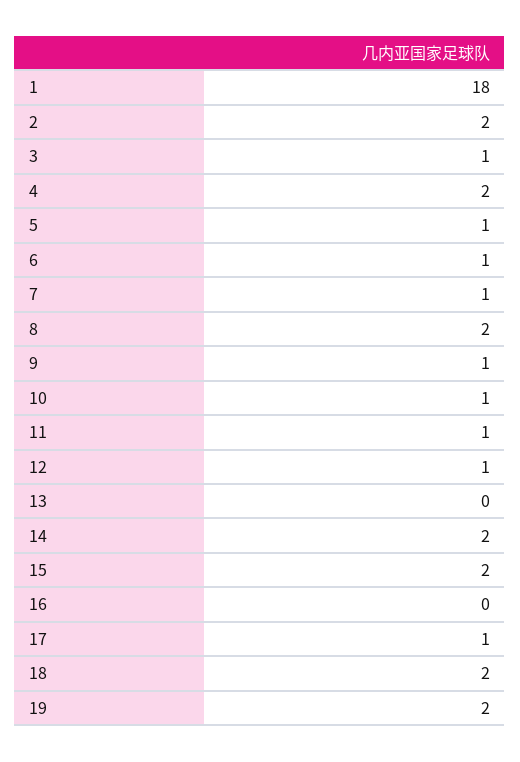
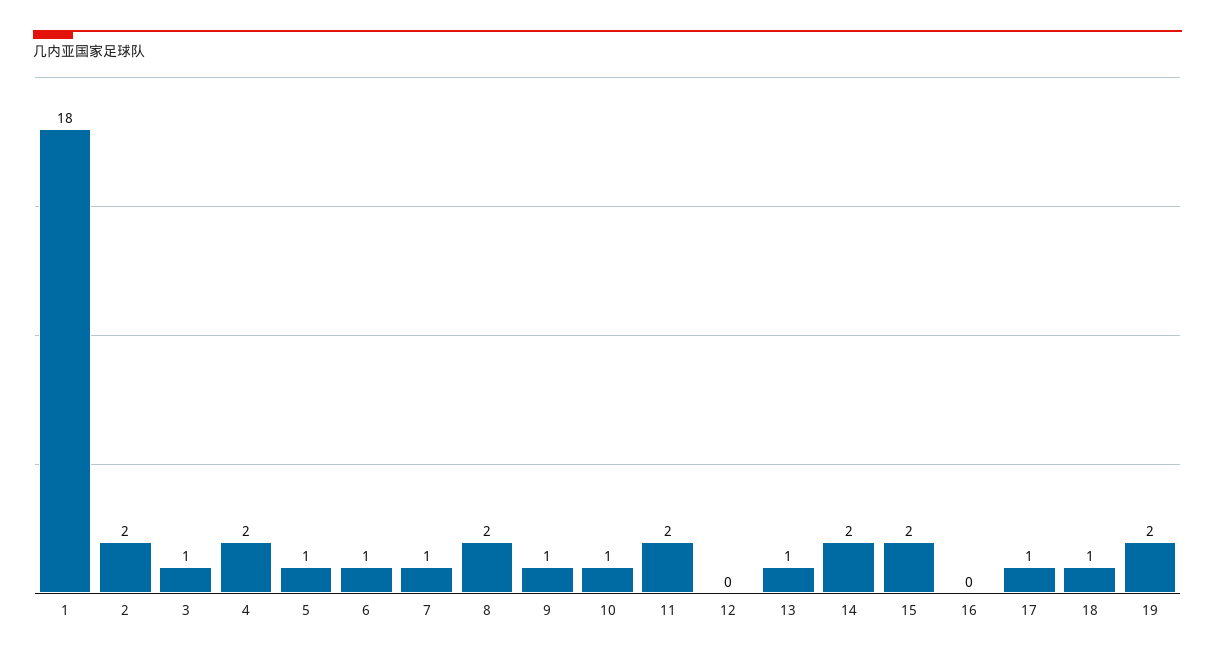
11: 1 -> 2
12: 1 -> 0
13: 0 -> 1
18: 2 -> 1

